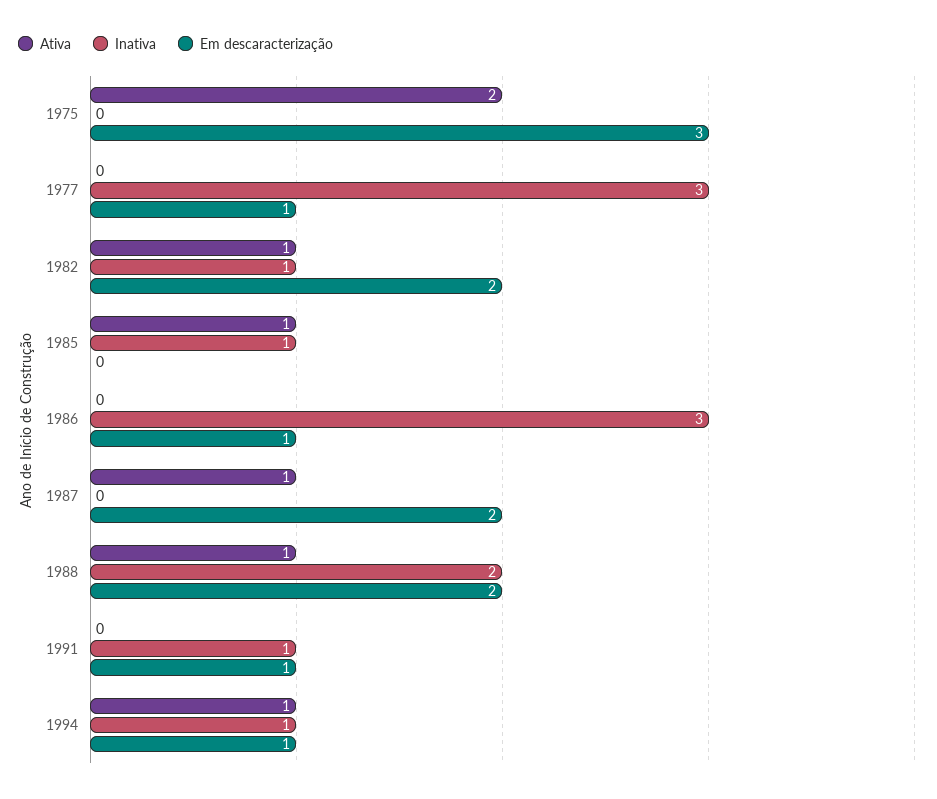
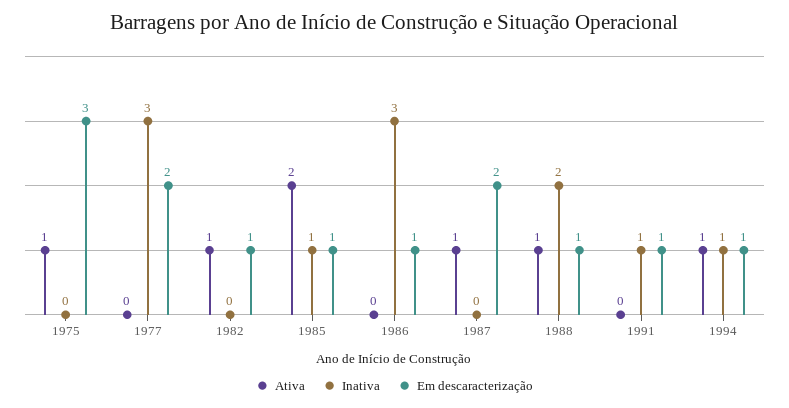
Ativa, 1975: 2 -> 1
Em descaracterização, 1977: 1 -> 2
Inativa, 1982: 1 -> 0
Em descaracterização, 1982: 2 -> 1
Ativa, 1985: 1 -> 2
Em descaracterização, 1985: 0 -> 1
Em descaracterização, 1988: 2 -> 1

